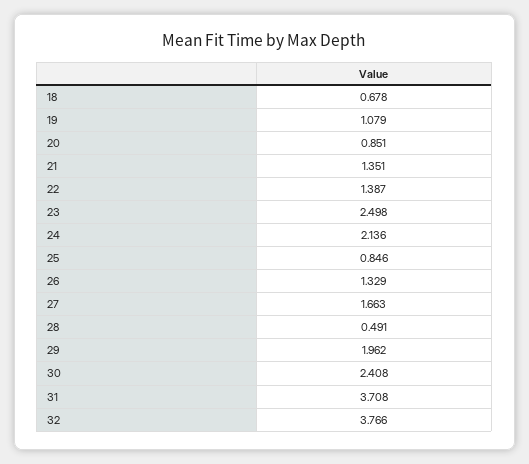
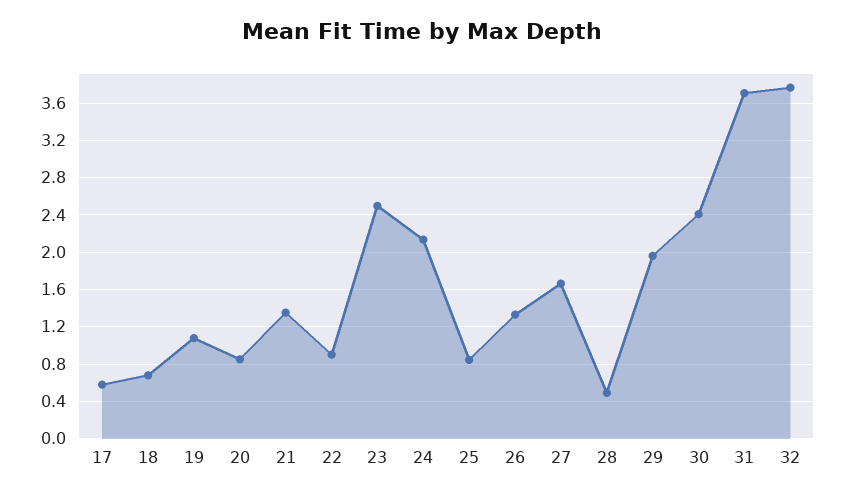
22: 1.387 -> 0.9
17: none -> 0.6

